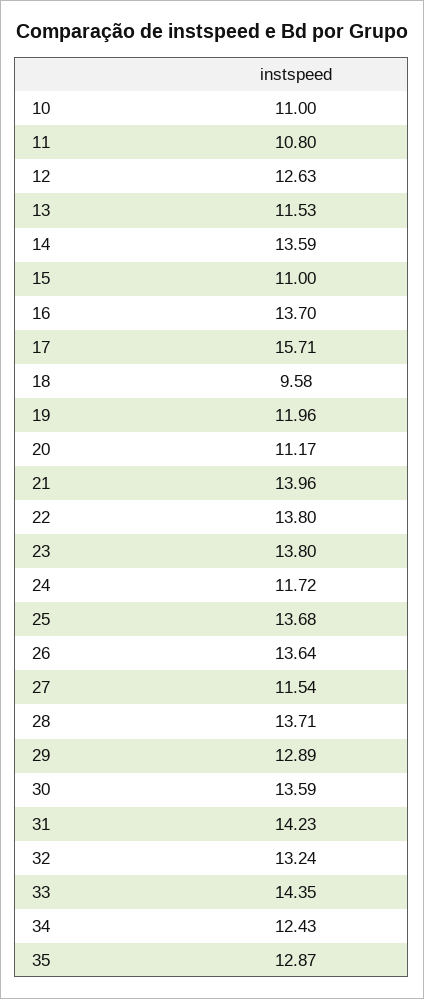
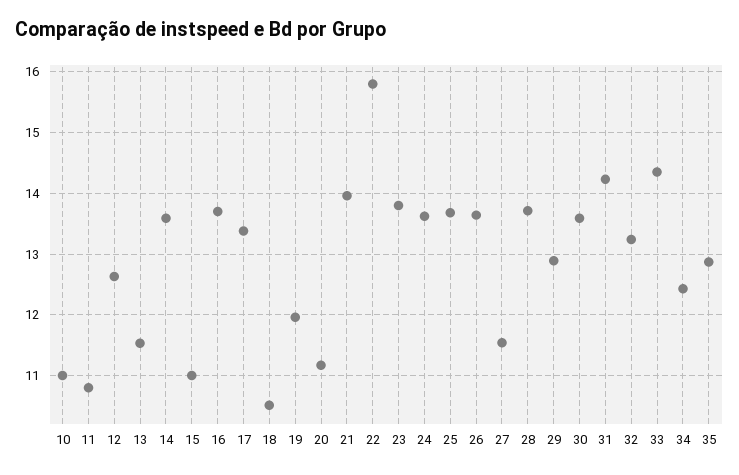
17: 15.71 -> 13.4
18: 9.58 -> 10.5
22: 13.8 -> 15.8
24: 11.72 -> 13.6

